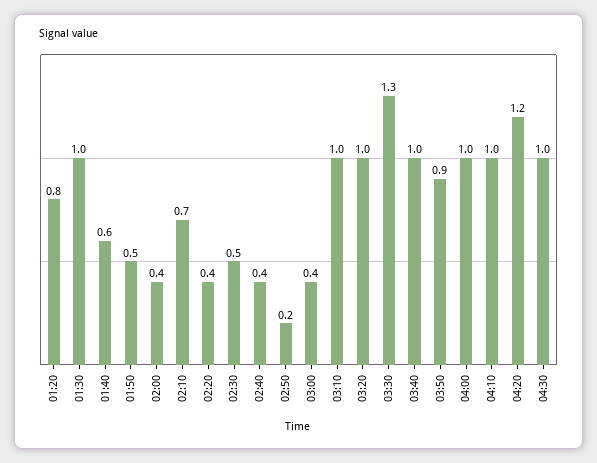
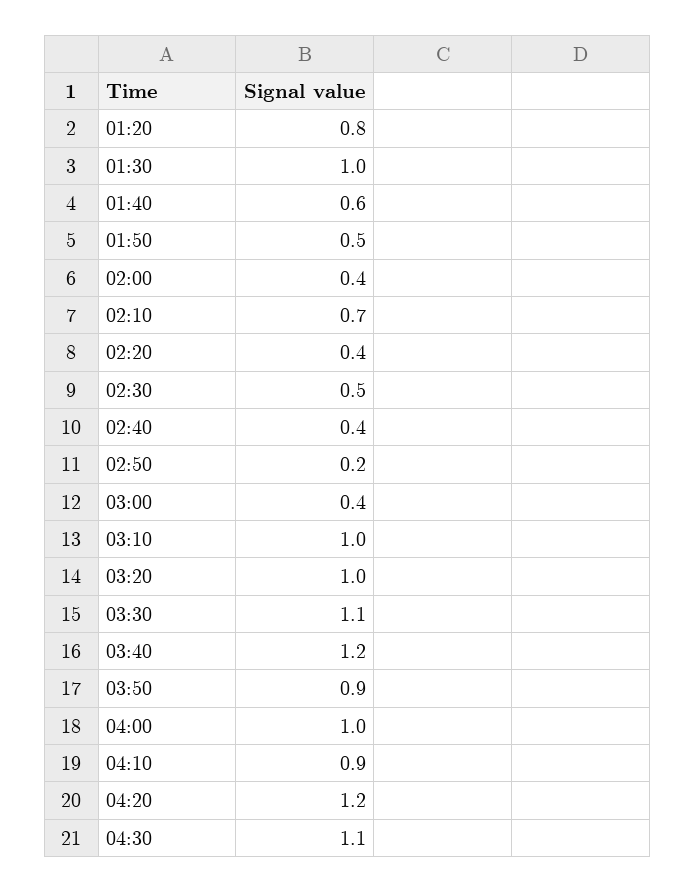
03:30: 1.3 -> 1.1
03:40: 1 -> 1.2
04:10: 1 -> 0.9
04:30: 1 -> 1.1

